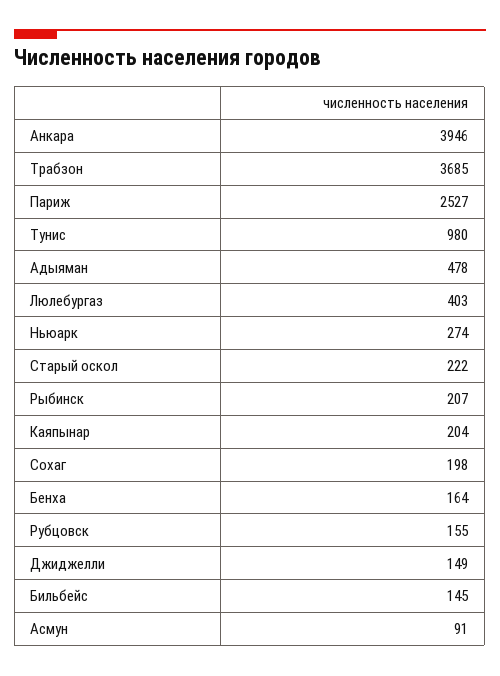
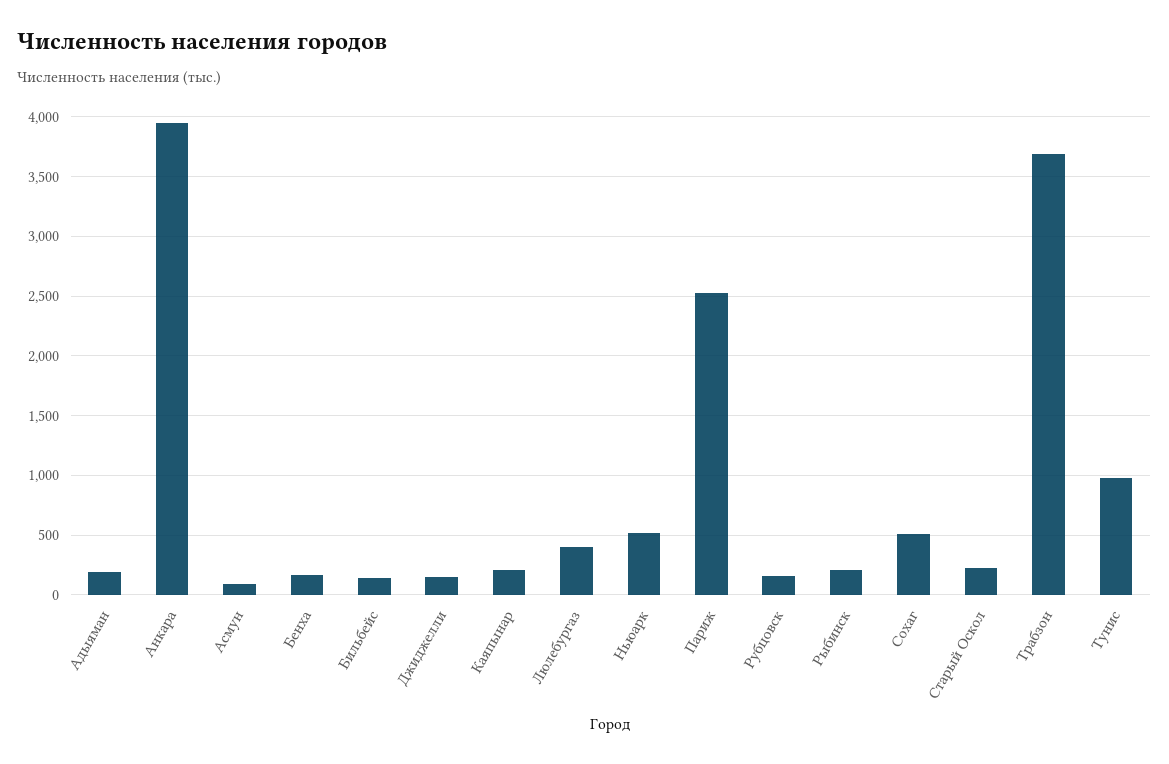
Адыяман: 478 -> 200
Ньюарк: 274 -> 500
Сохаг: 198 -> 500

